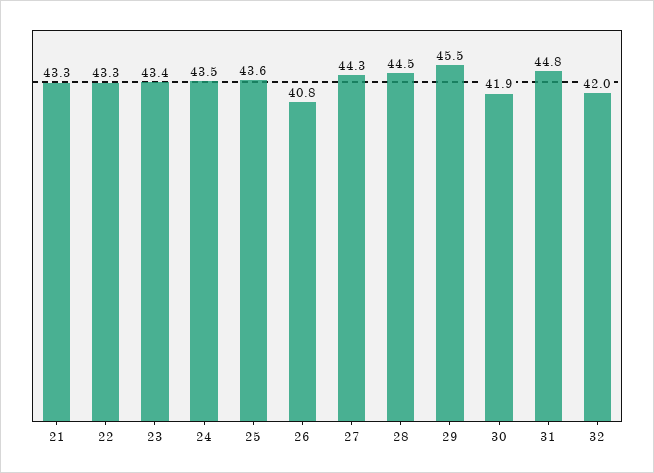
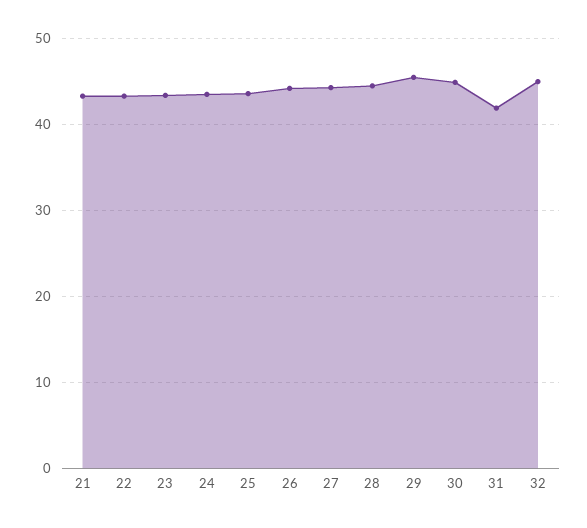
26: 40.8 -> 44
30: 41.9 -> 45
31: 44.8 -> 42
32: 42 -> 45

